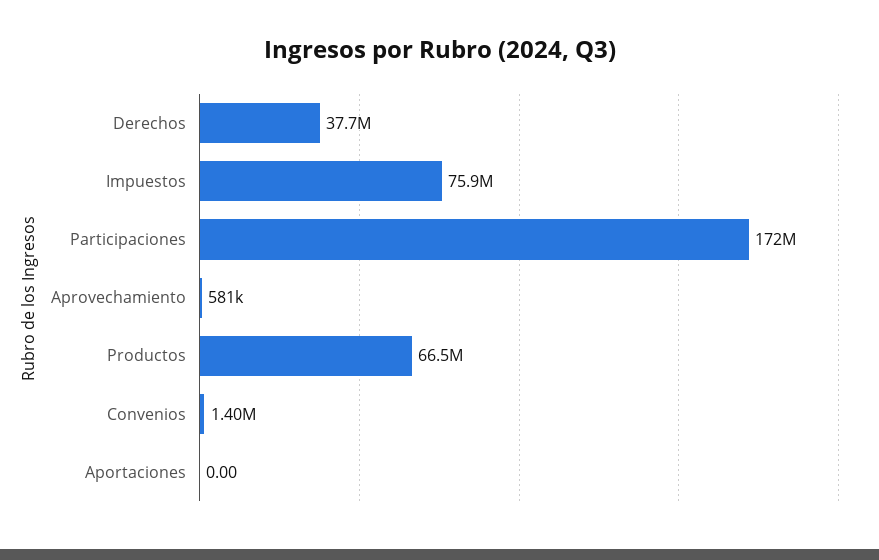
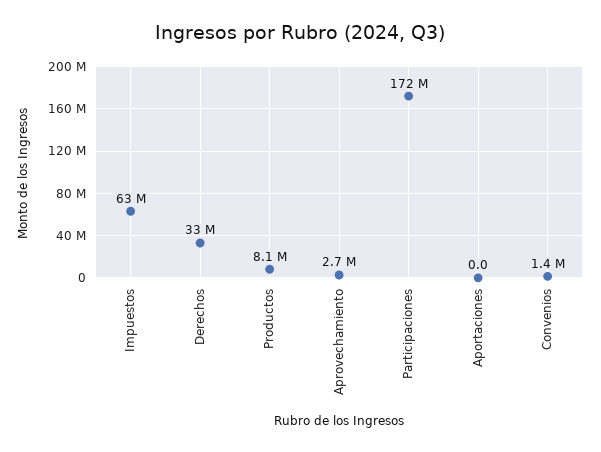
Derechos: 37700000 -> 33000000
Impuestos: 75900000 -> 63000000
Aprovechamiento: 581000 -> 2700000
Productos: 66500000 -> 8100000

